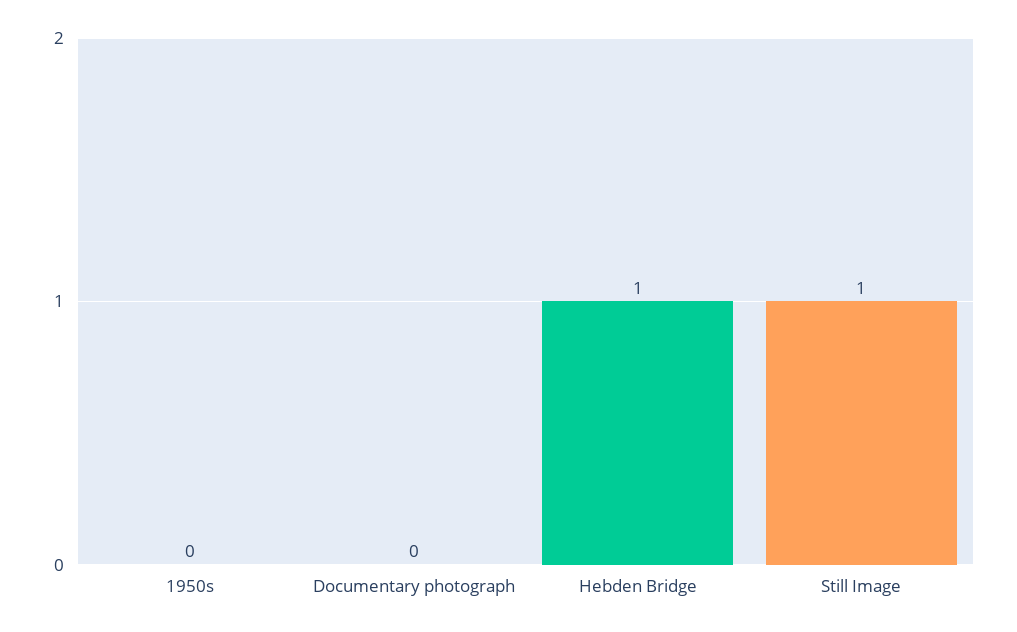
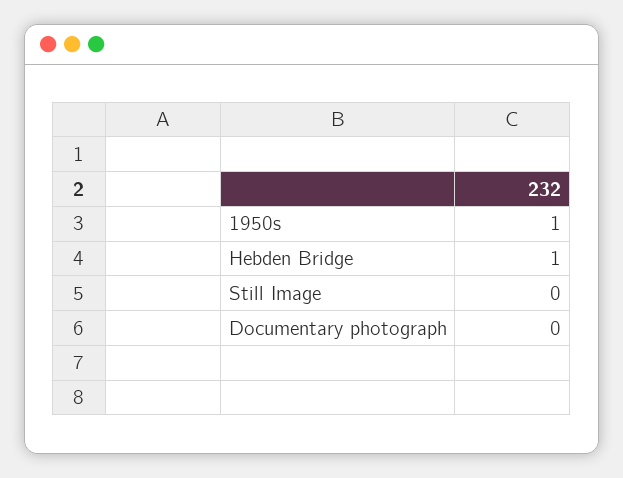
1950s: 0 -> 1
Still Image: 1 -> 0

